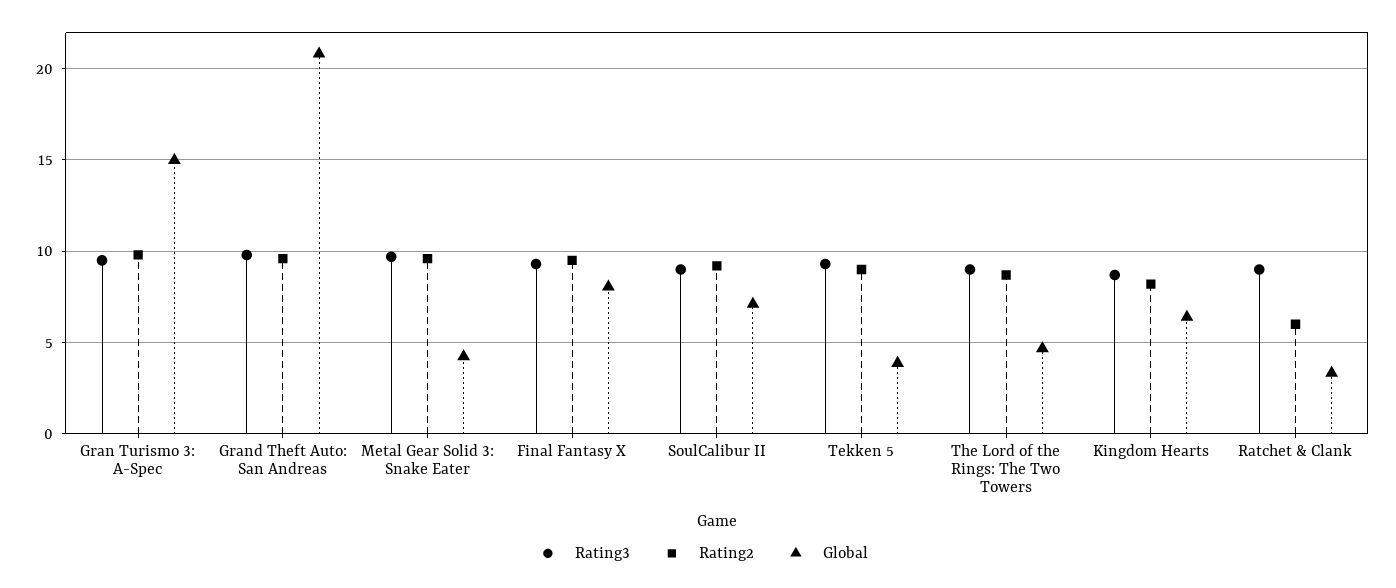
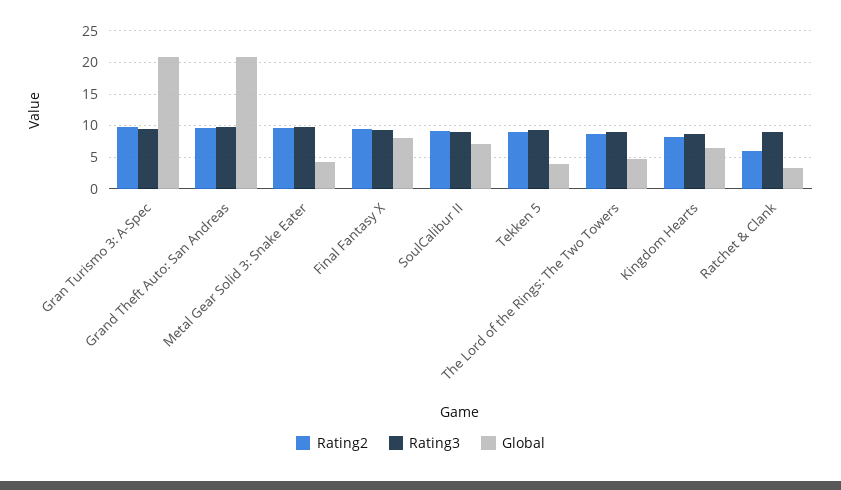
Global, Gran Turismo 3: A-Spec: 15 -> 21

